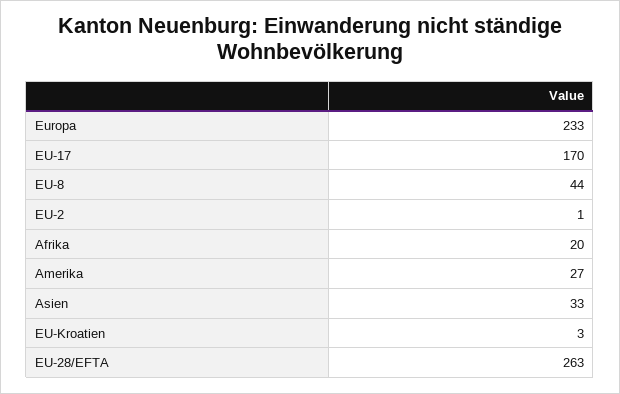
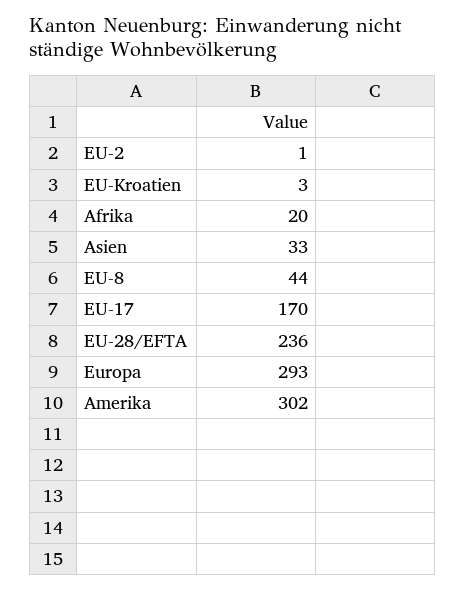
Europa: 233 -> 293
Amerika: 27 -> 302
EU-28/EFTA: 263 -> 236

